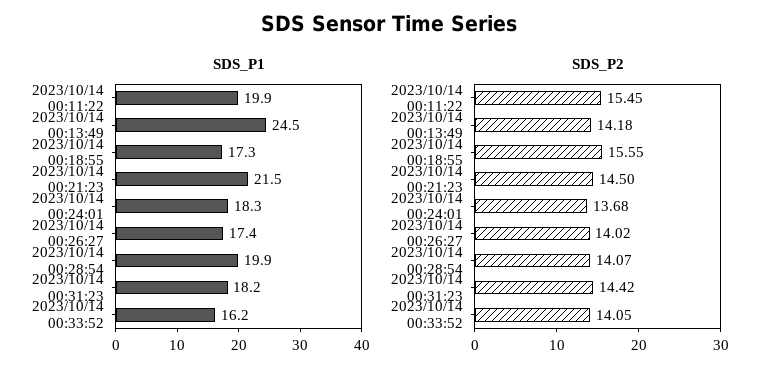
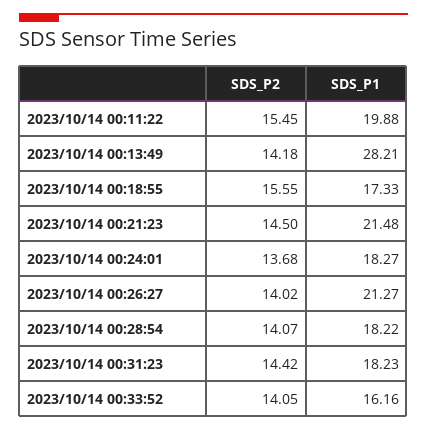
SDS_P1, 2023/10/14 00:13:49: 24.5 -> 28.21
SDS_P1, 2023/10/14 00:26:27: 17.4 -> 21.27
SDS_P1, 2023/10/14 00:28:54: 19.9 -> 18.22

